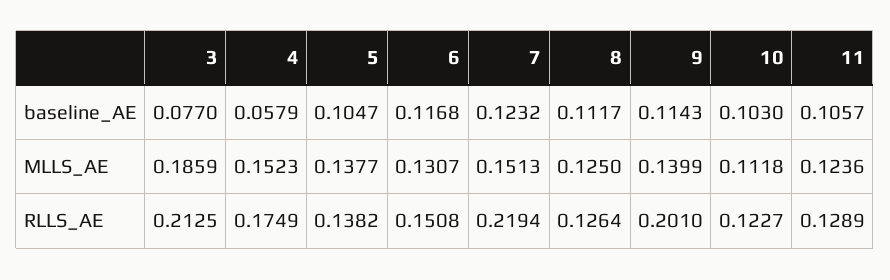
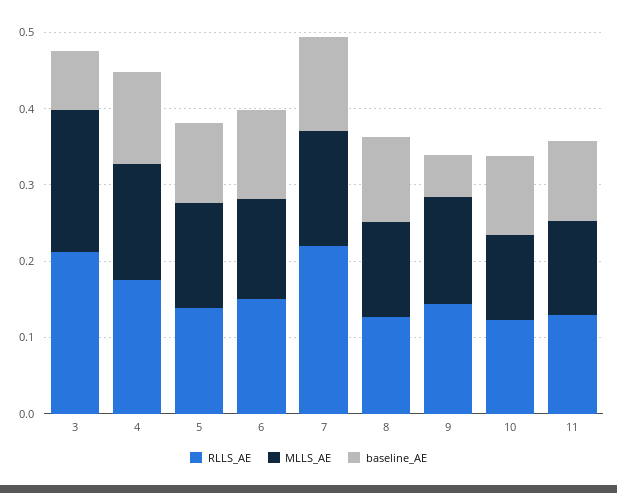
baseline_AE, 4: 0.0579 -> 0.12
baseline_AE, 9: 0.1143 -> 0.06
RLLS_AE, 9: 0.201 -> 0.14

